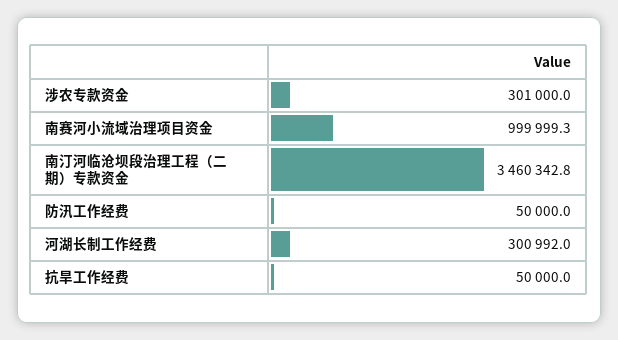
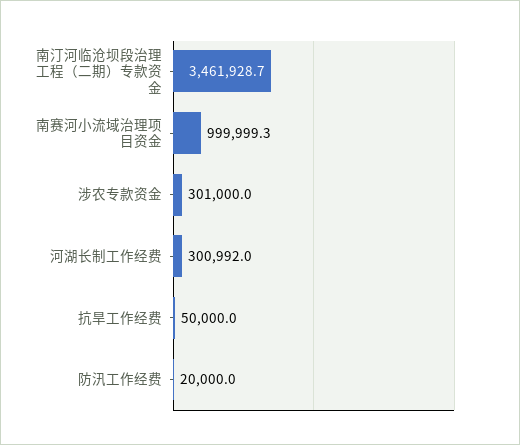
南汀河临沧坝段治理工程（二期）专款资金: 3460342.8 -> 3461928.7
防汛工作经费: 50000 -> 20000

